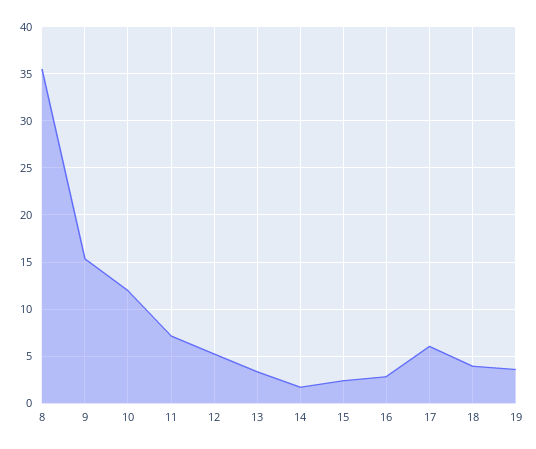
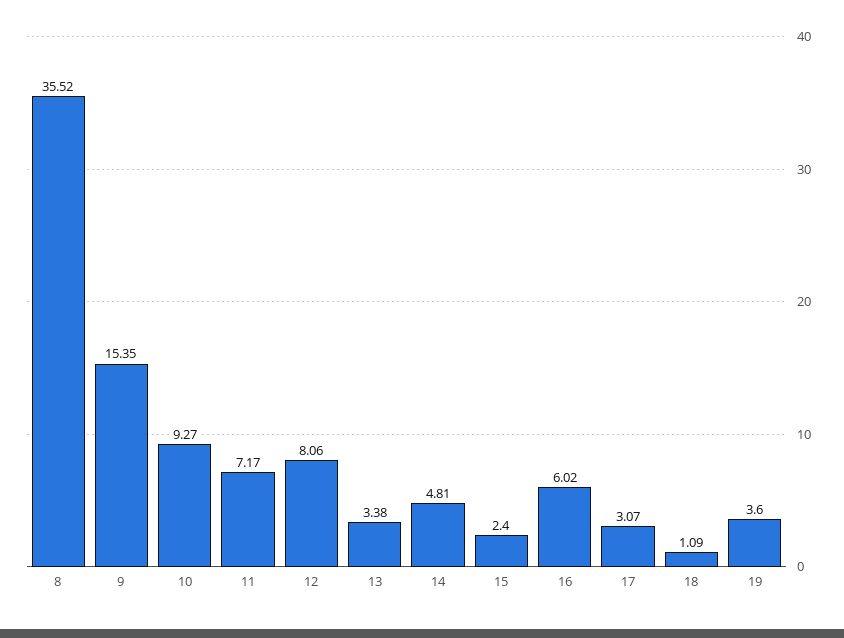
10: 12 -> 9.27
12: 5 -> 8.06
14: 2 -> 4.81
16: 3 -> 6.02
17: 6 -> 3.07
18: 4 -> 1.09

